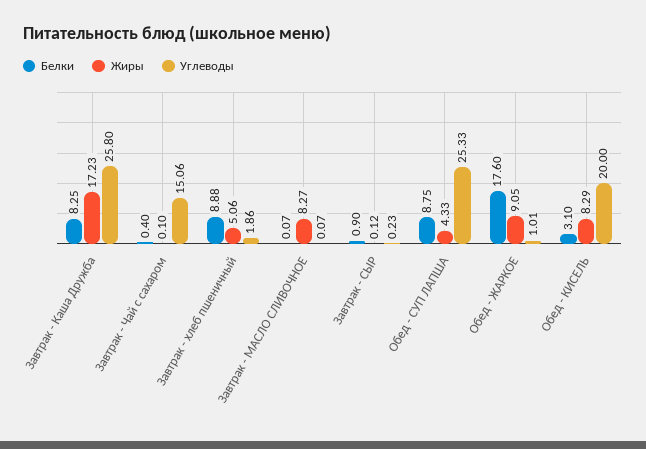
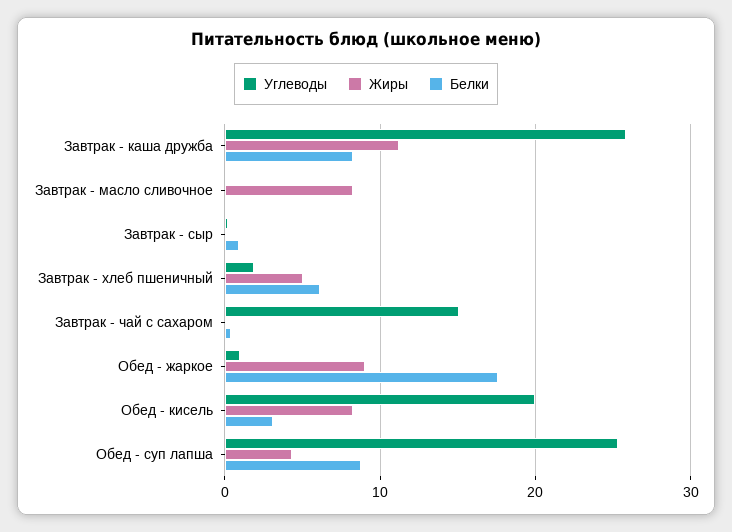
Жиры, Завтрак - Каша Дружба: 17.23 -> 11
Белки, Завтрак - хлеб пшеничный: 8.88 -> 6

